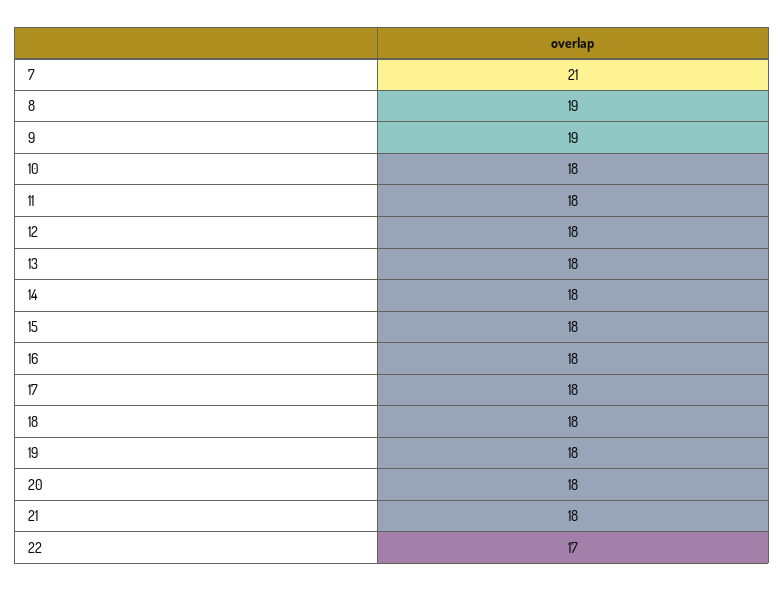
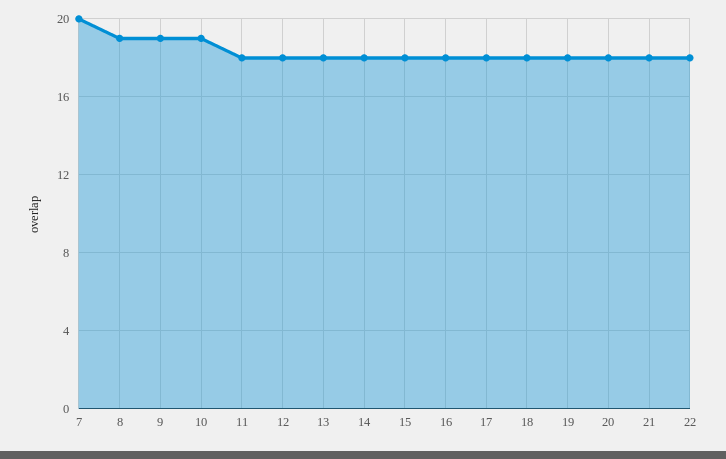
7: 21 -> 20
10: 18 -> 19
22: 17 -> 18

